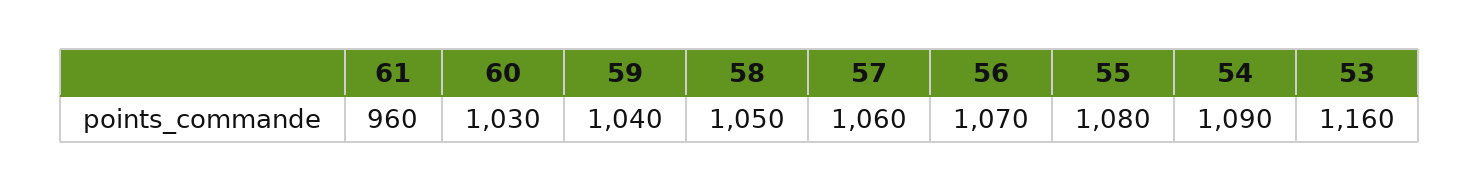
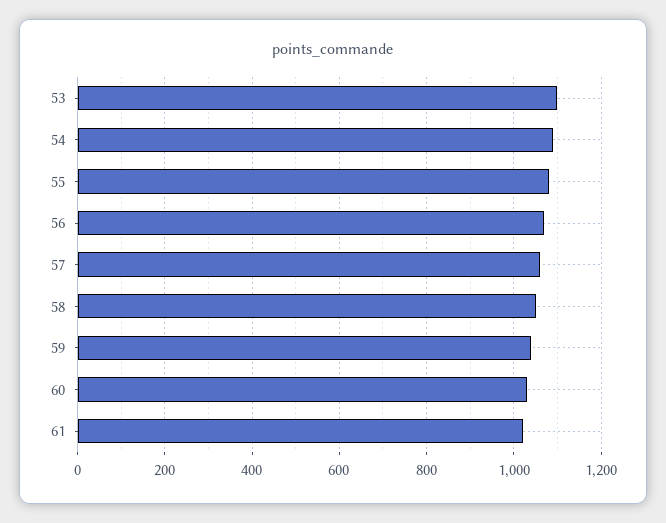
61: 960 -> 1020
53: 1160 -> 1100

